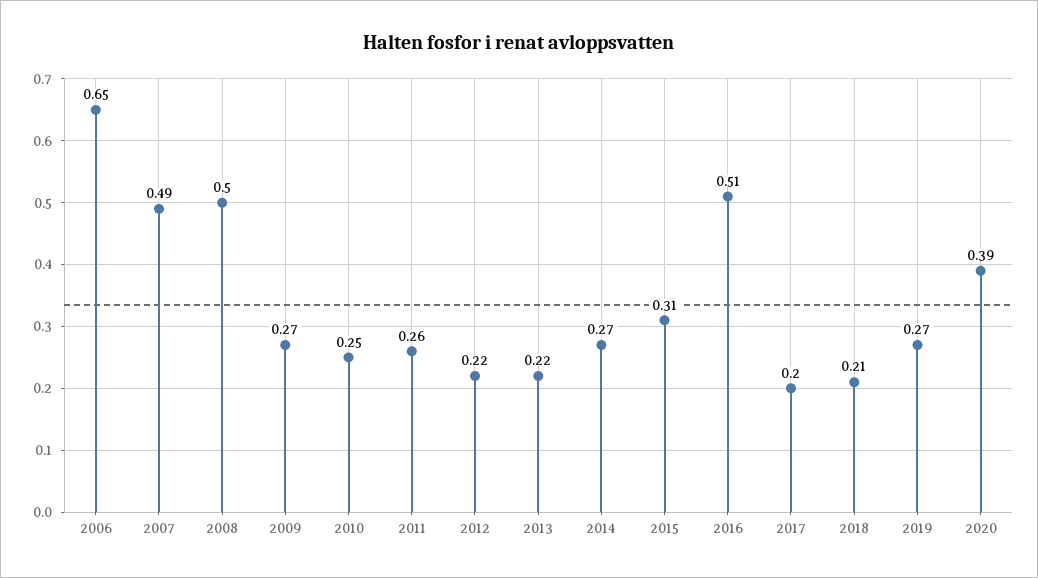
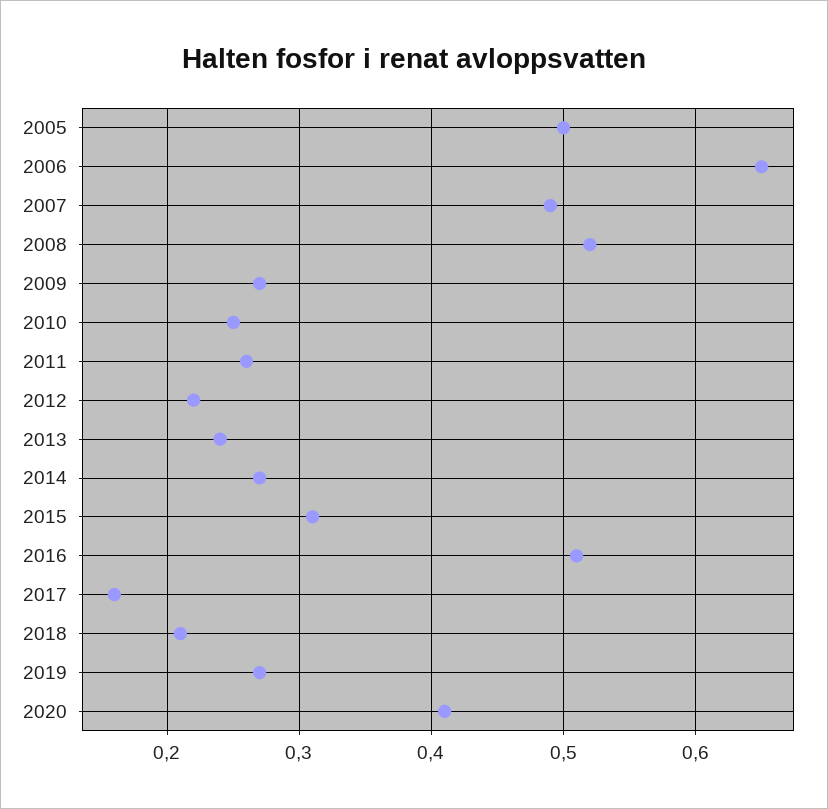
2008: 0.5 -> 0.52
2013: 0.22 -> 0.24
2017: 0.2 -> 0.16
2020: 0.39 -> 0.41
2005: none -> 0.5

